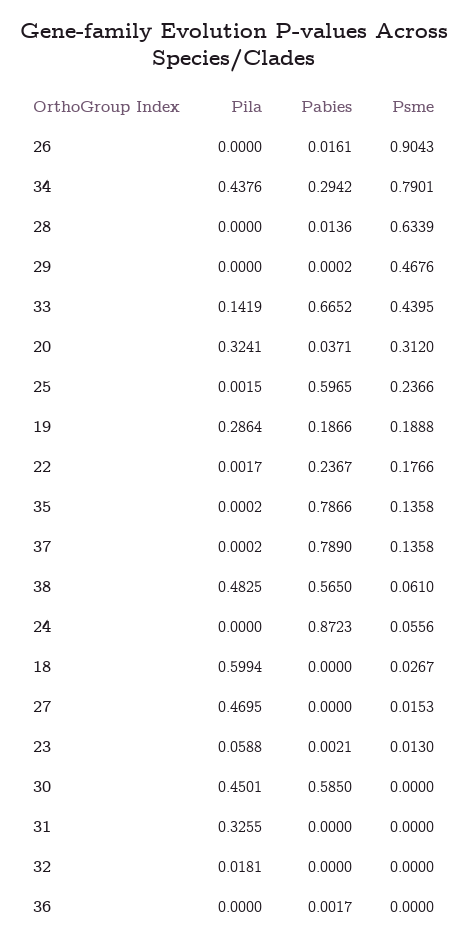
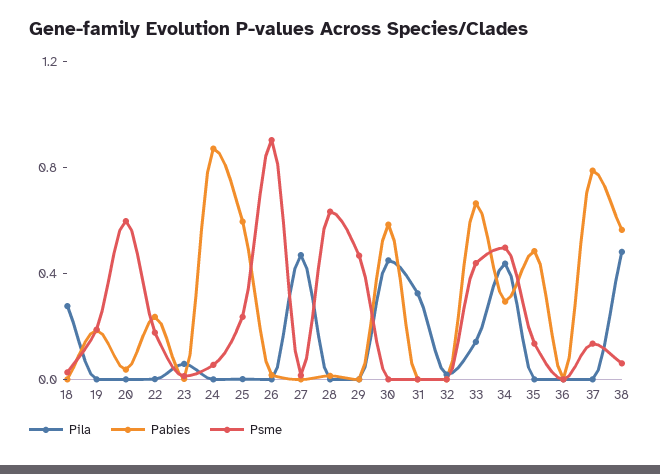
Psme, 34: 0.7901 -> 0.5
Pila, 20: 0.3241 -> 0
Psme, 20: 0.312 -> 0.6
Pila, 19: 0.2864 -> 0
Pabies, 35: 0.7866 -> 0.5
Pila, 18: 0.5994 -> 0.3

